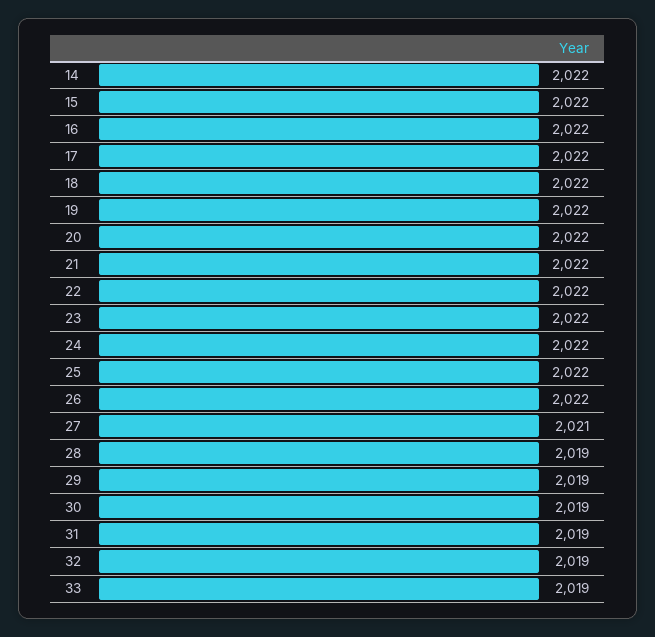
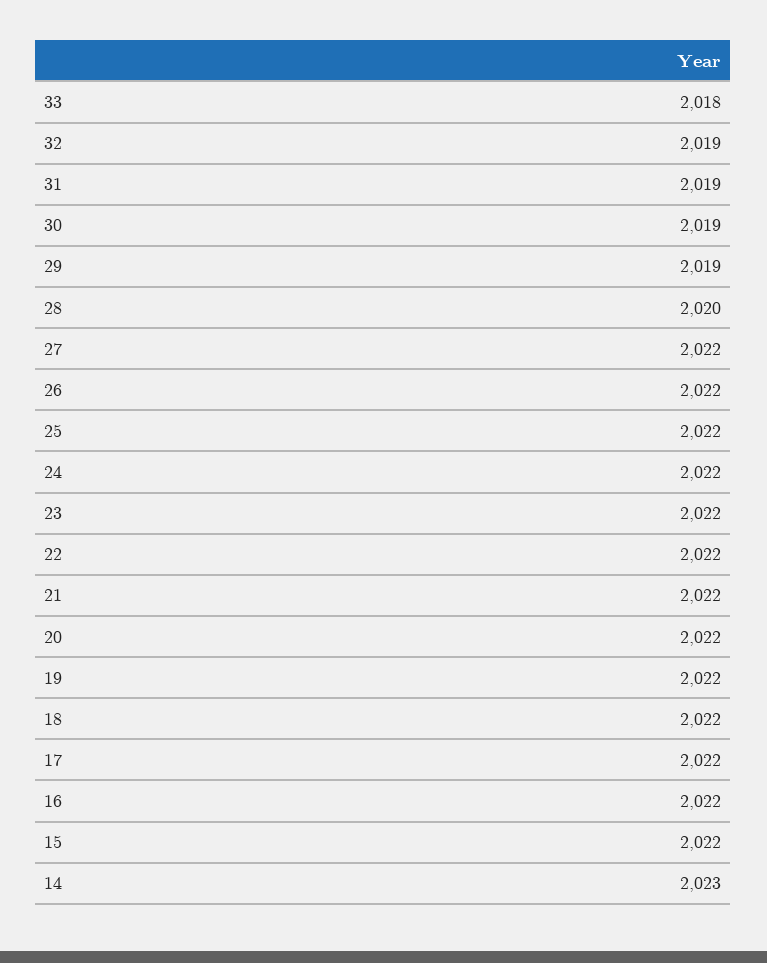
14: 2022 -> 2023
27: 2021 -> 2022
28: 2019 -> 2020
33: 2019 -> 2018

